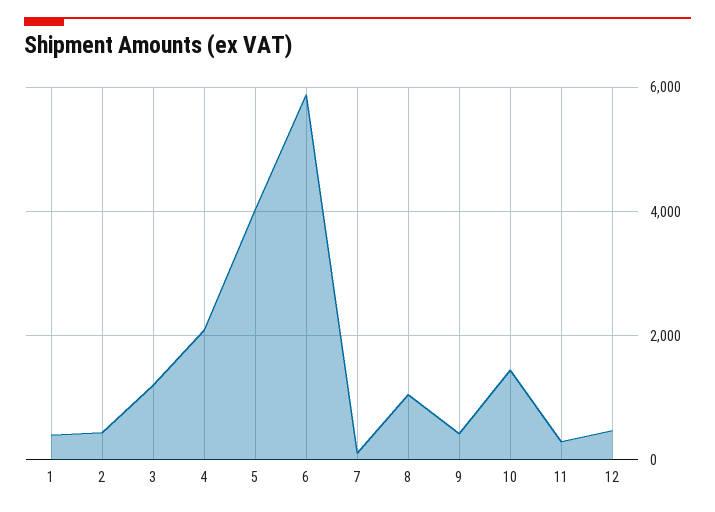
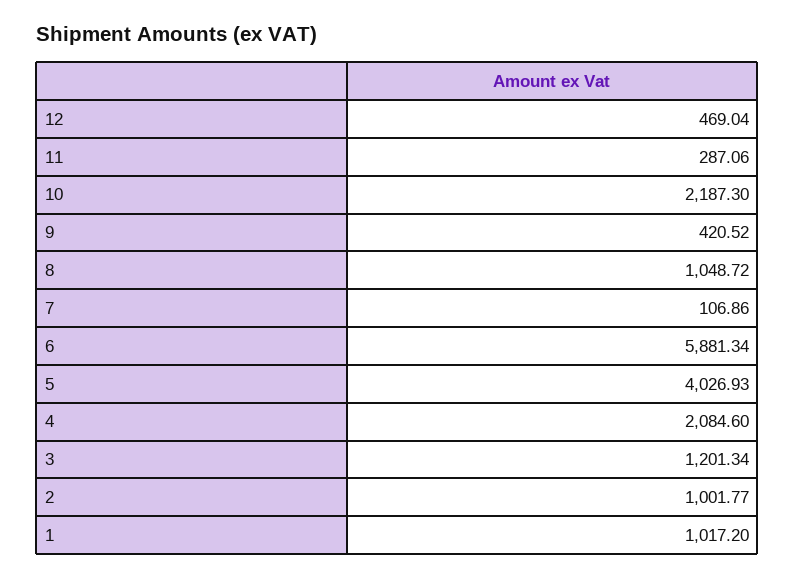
1: 400 -> 1017.2
2: 400 -> 1001.77
10: 1400 -> 2187.3

